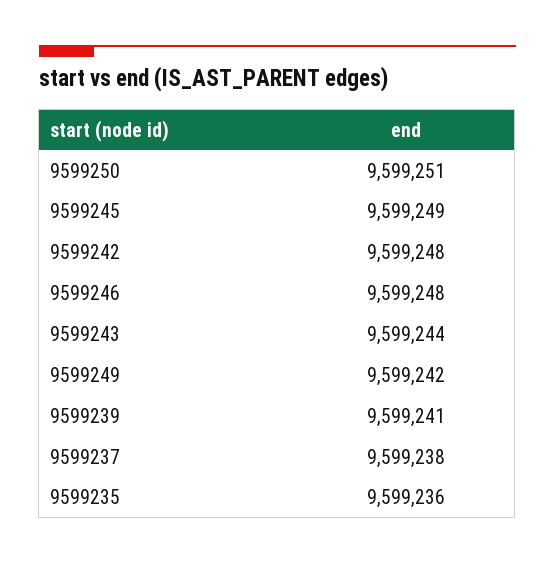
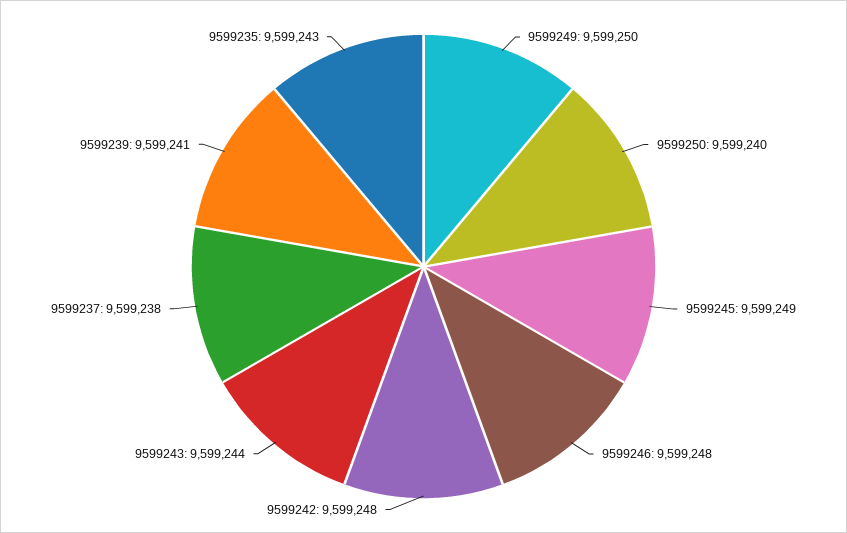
9599250: 9599251 -> 9599240
9599249: 9599242 -> 9599250
9599235: 9599236 -> 9599243

